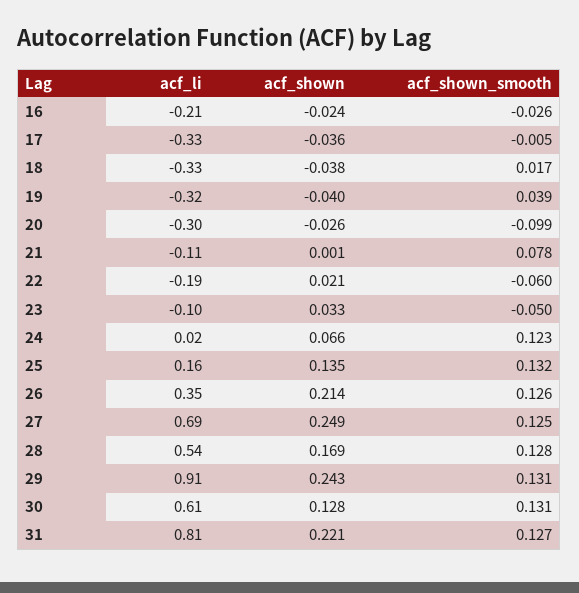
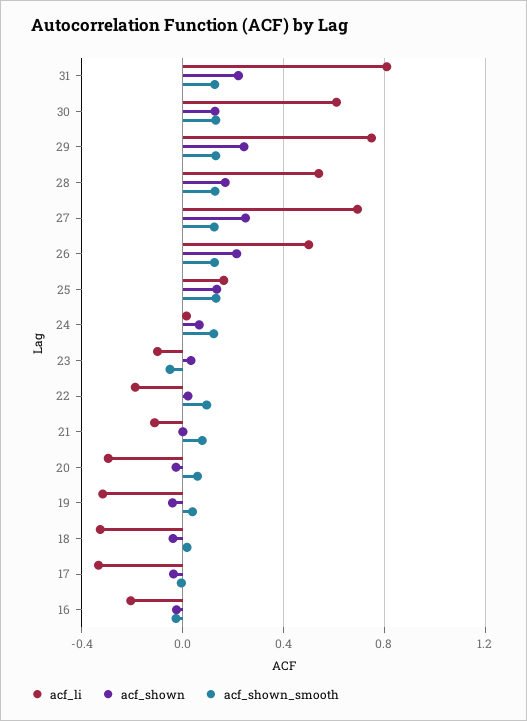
acf_shown_smooth, 20: -0.099 -> 0.05
acf_shown_smooth, 22: -0.06 -> 0.1
acf_li, 26: 0.35 -> 0.5
acf_li, 29: 0.91 -> 0.75

